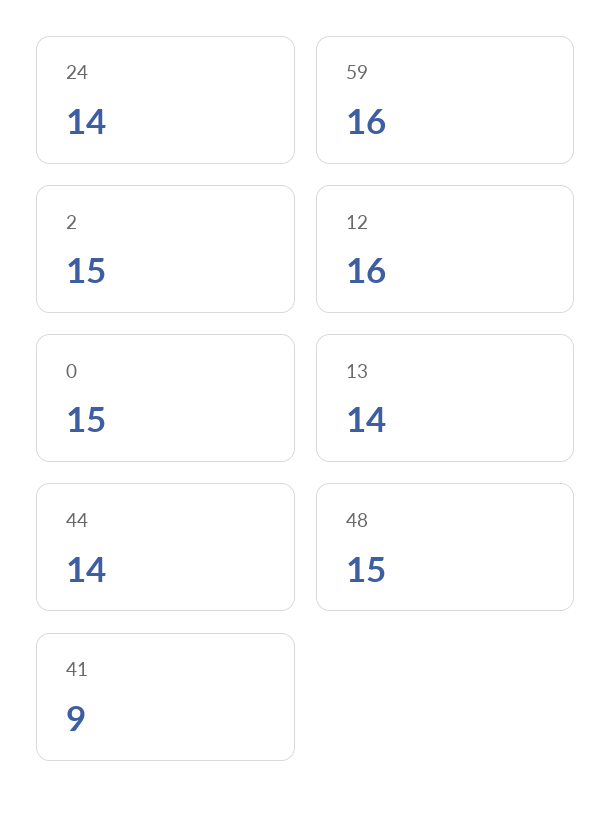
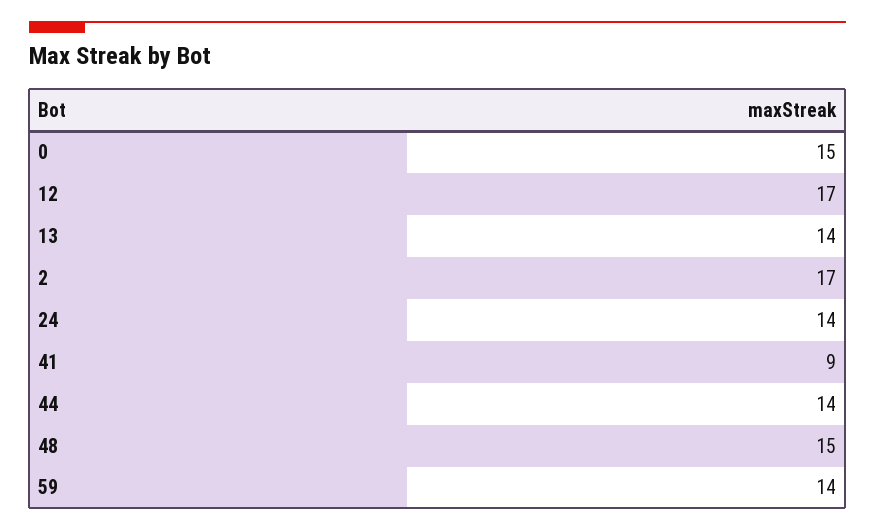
59: 16 -> 14
2: 15 -> 17
12: 16 -> 17

